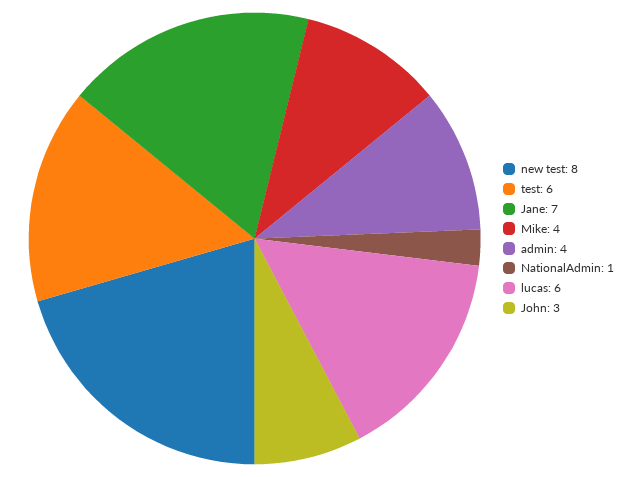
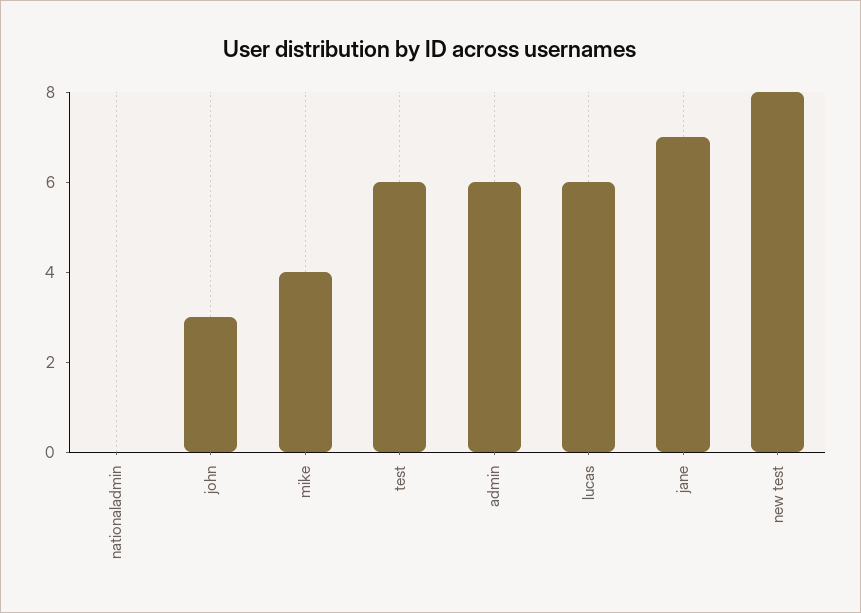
admin: 4 -> 6
NationalAdmin: 1 -> 0

